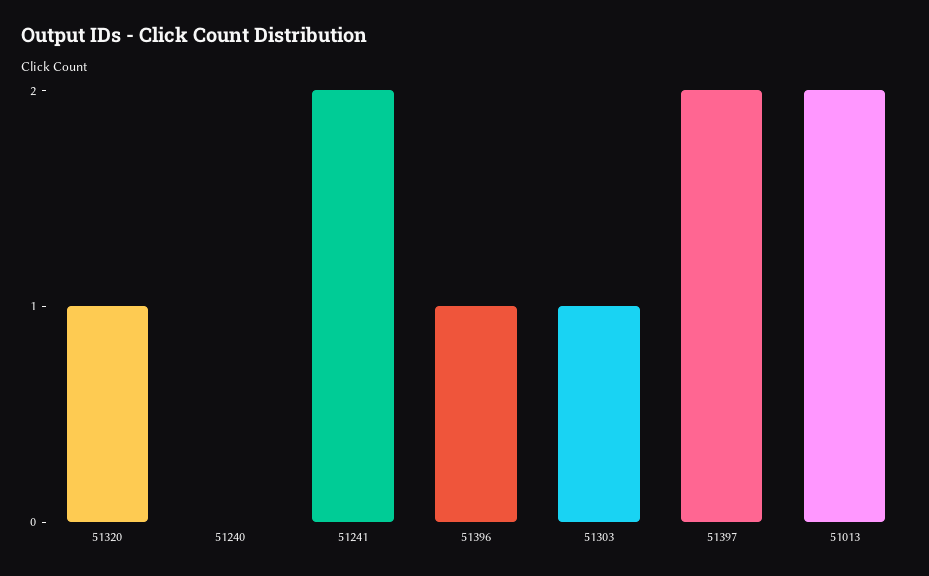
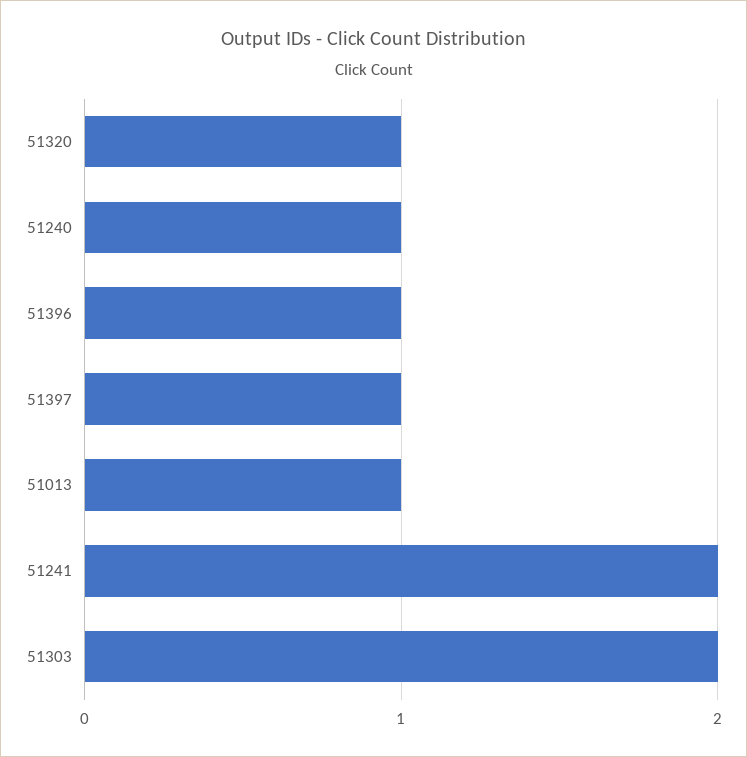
51240: 0 -> 1
51303: 1 -> 2
51397: 2 -> 1
51013: 2 -> 1

